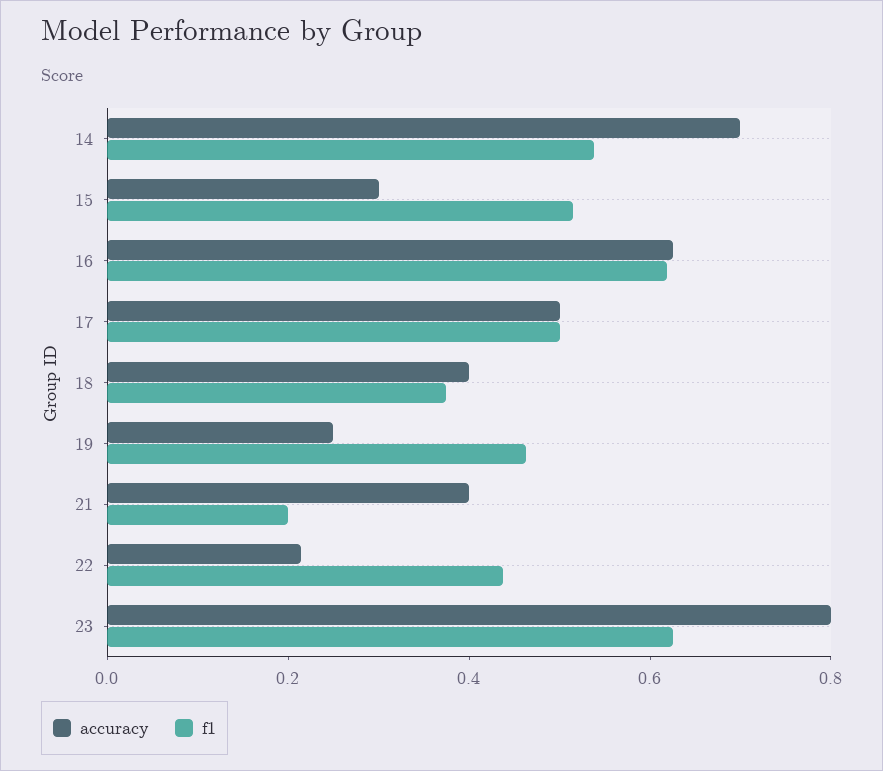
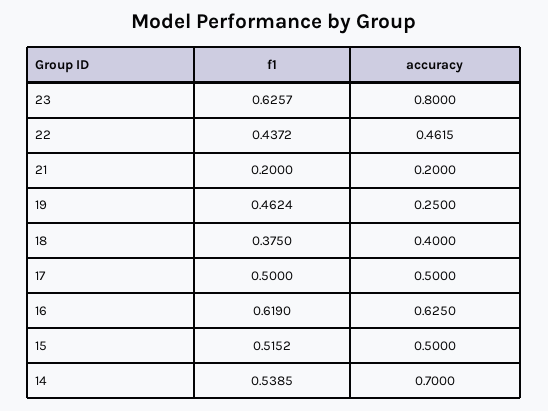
accuracy, 15: 0.3 -> 0.5
accuracy, 21: 0.4 -> 0.2
accuracy, 22: 0.2 -> 0.4615

